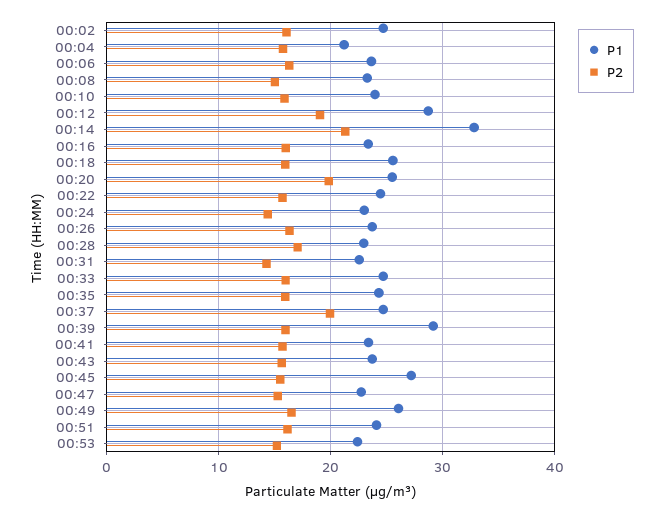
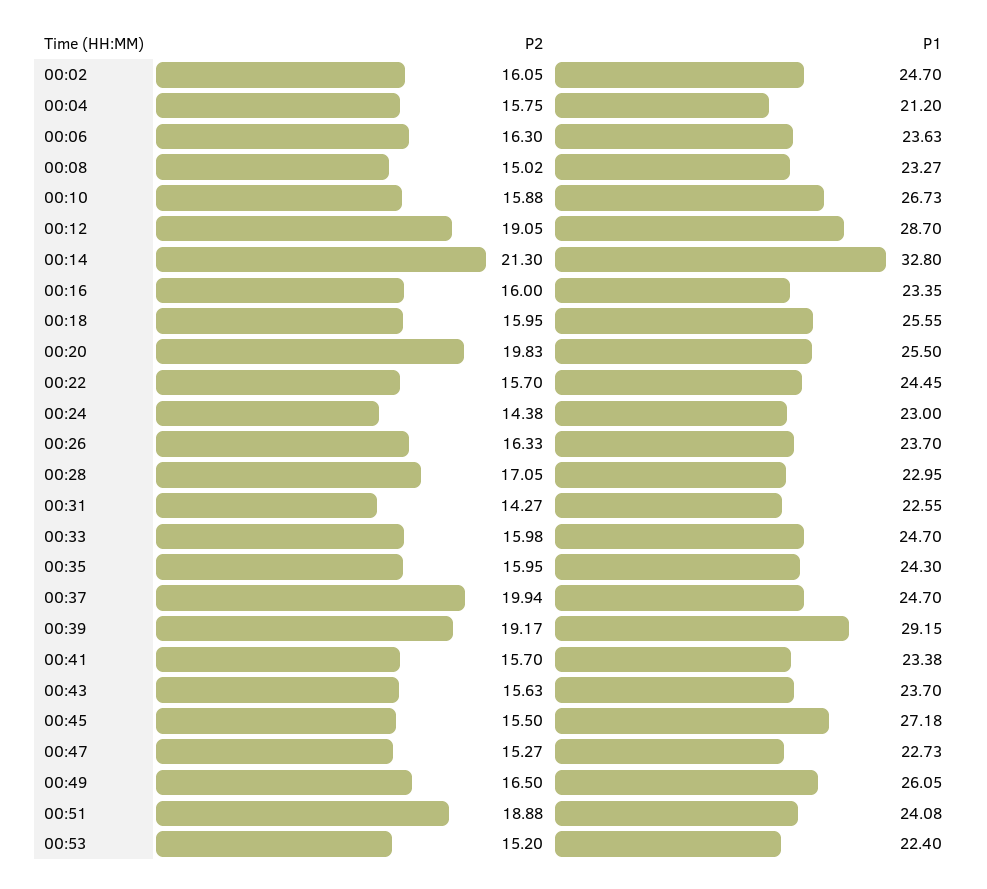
P1, 00:10: 24 -> 26.73
P2, 00:39: 16 -> 19.17
P2, 00:51: 16 -> 18.88

